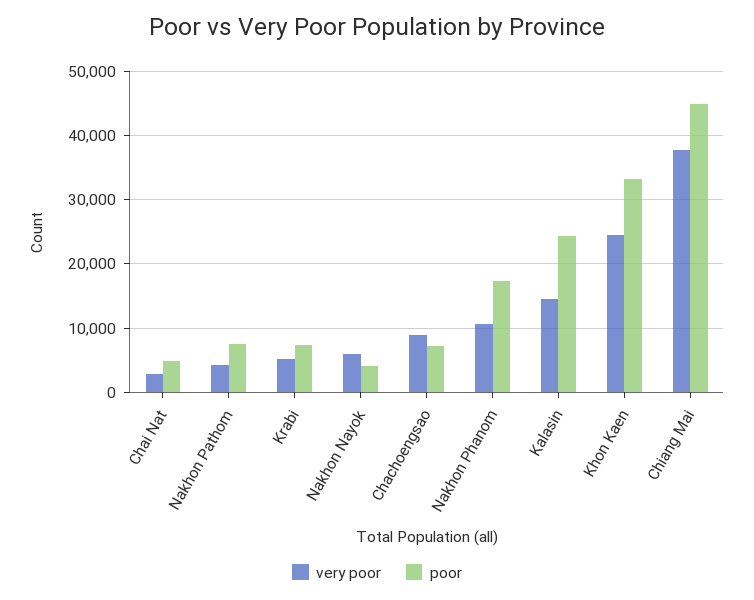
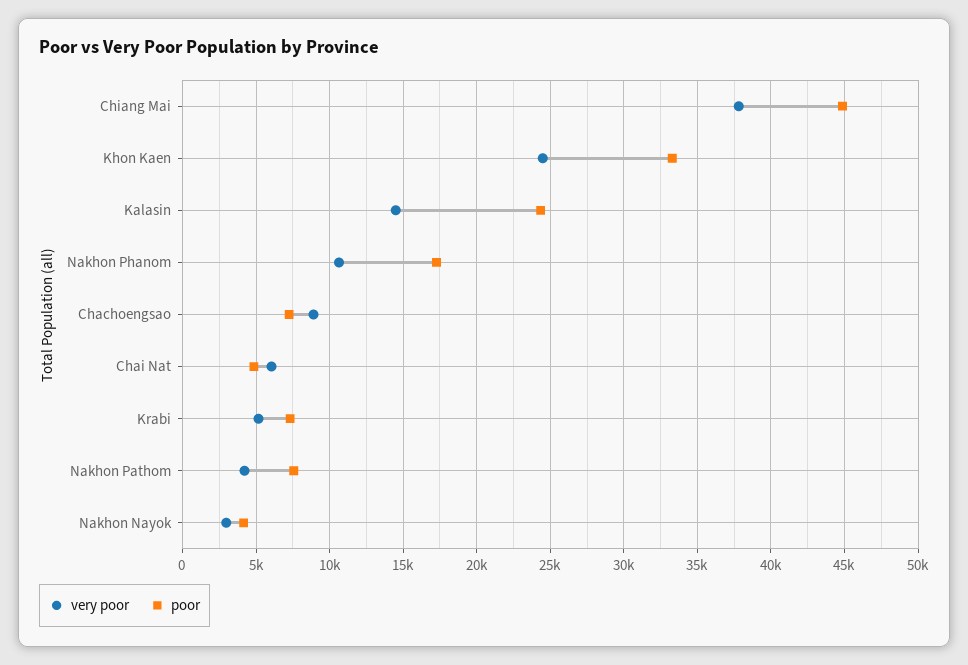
very poor, Chai Nat: 3000 -> 6000
very poor, Nakhon Nayok: 6000 -> 3000

